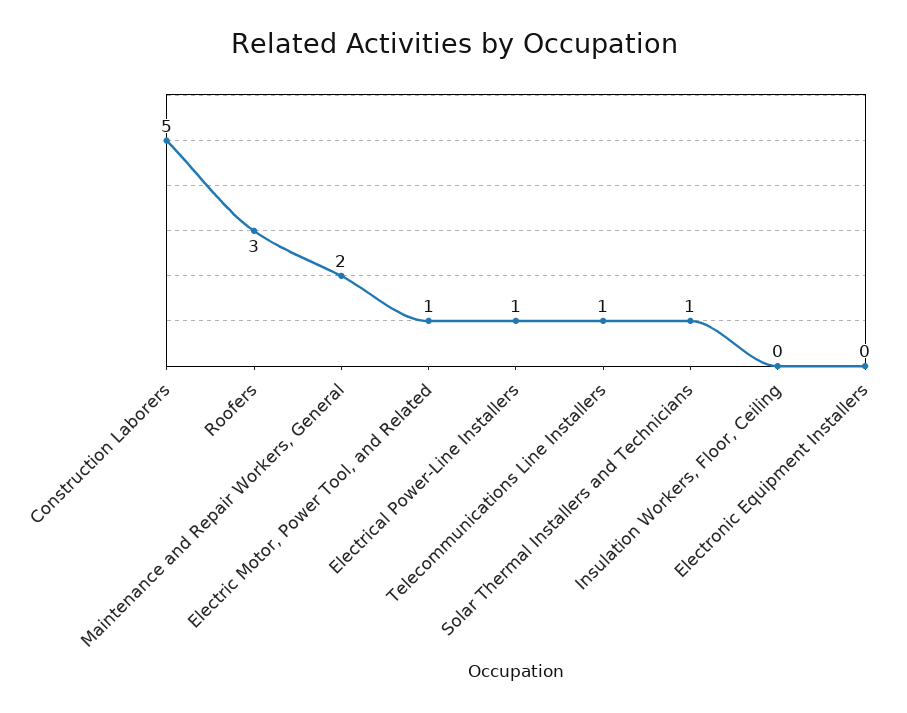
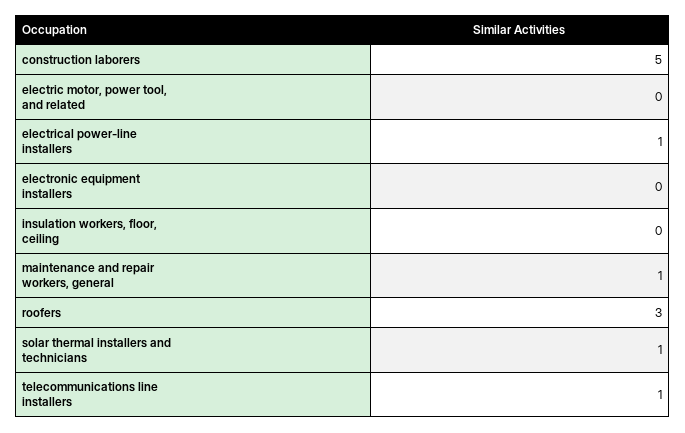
Maintenance and Repair Workers, General: 2 -> 1
Electric Motor, Power Tool, and Related: 1 -> 0

